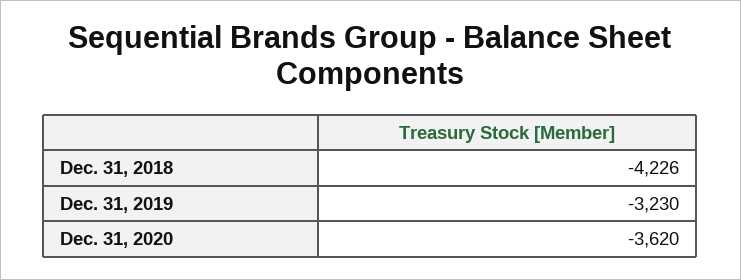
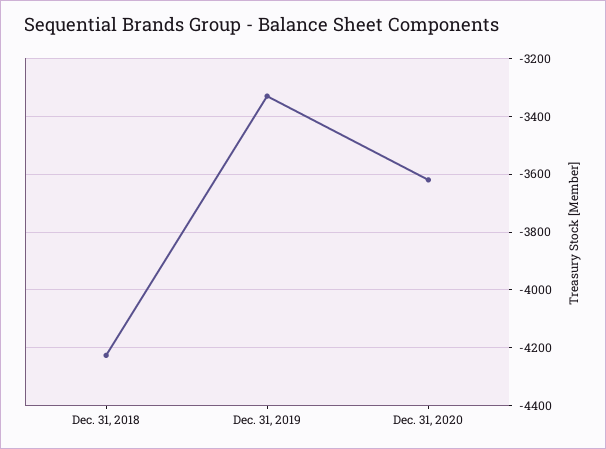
Dec. 31, 2019: -3230 -> -3325

